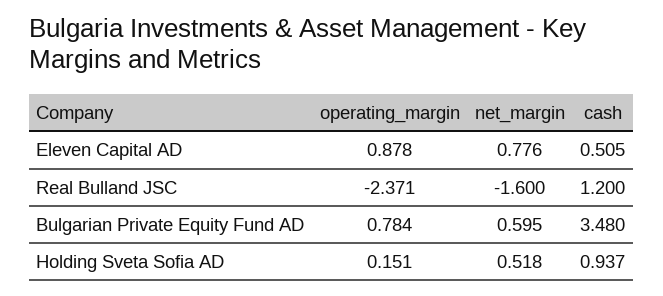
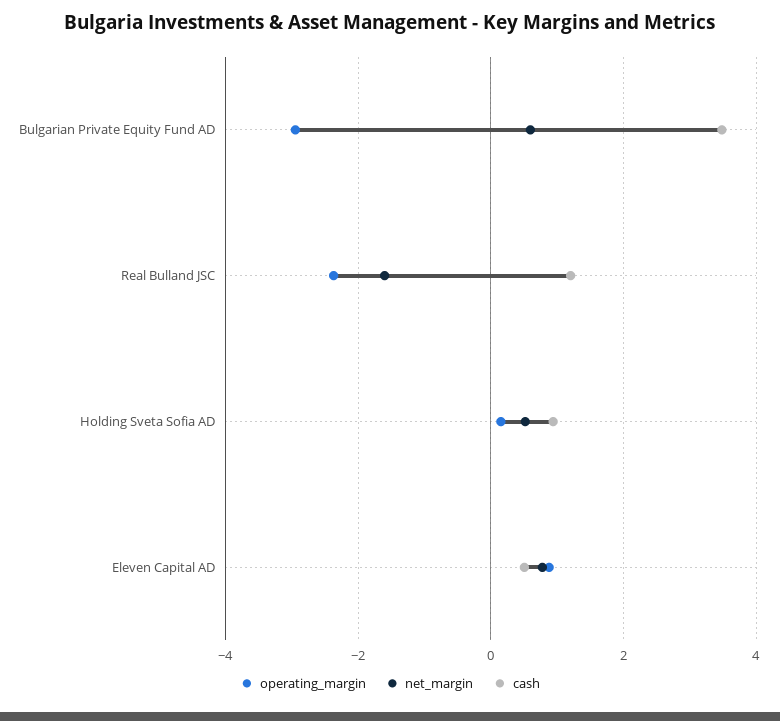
operating_margin, Bulgarian Private Equity Fund AD: 0.784 -> -3

